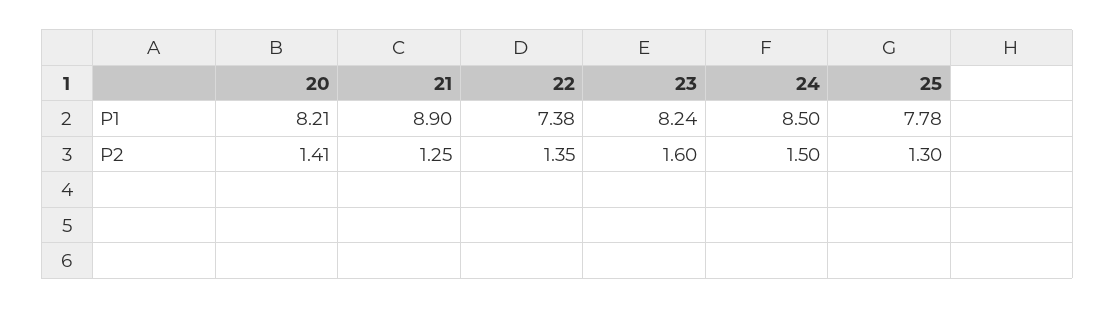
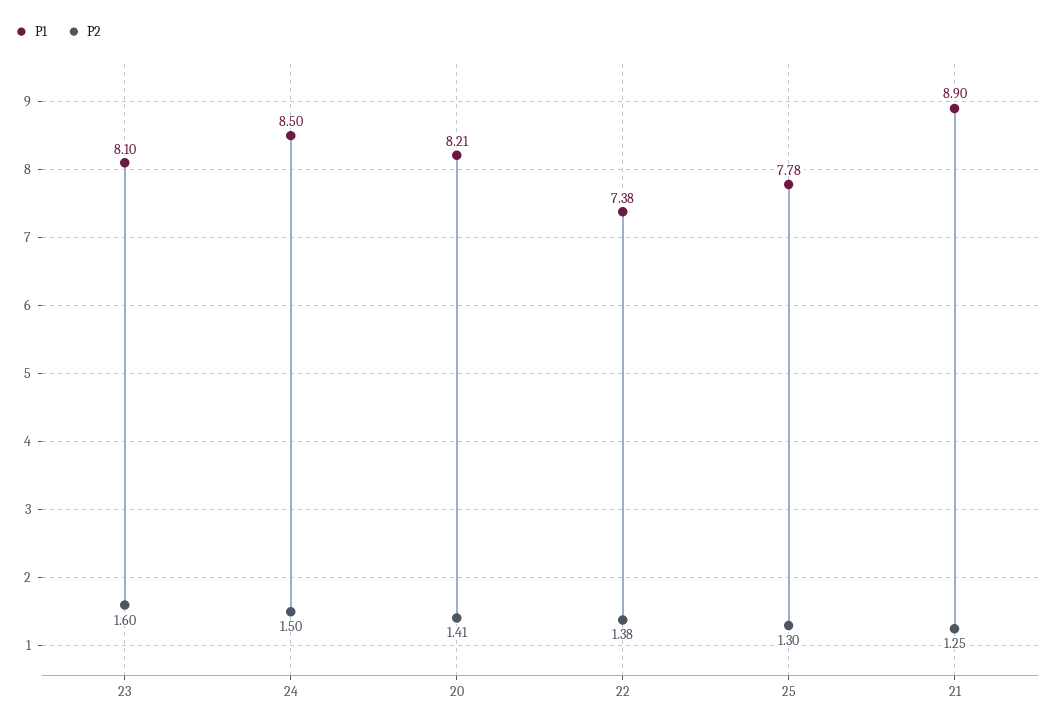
P1, 23: 8.24 -> 8.1
P2, 22: 1.35 -> 1.38

